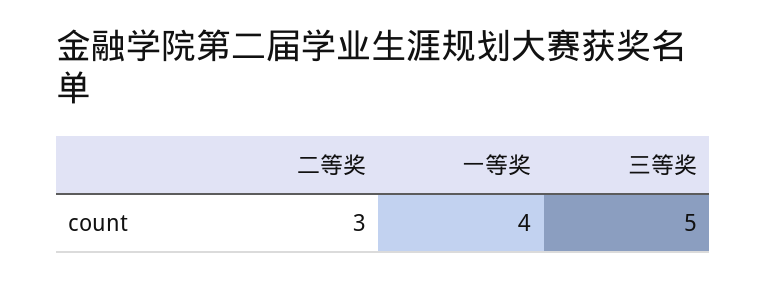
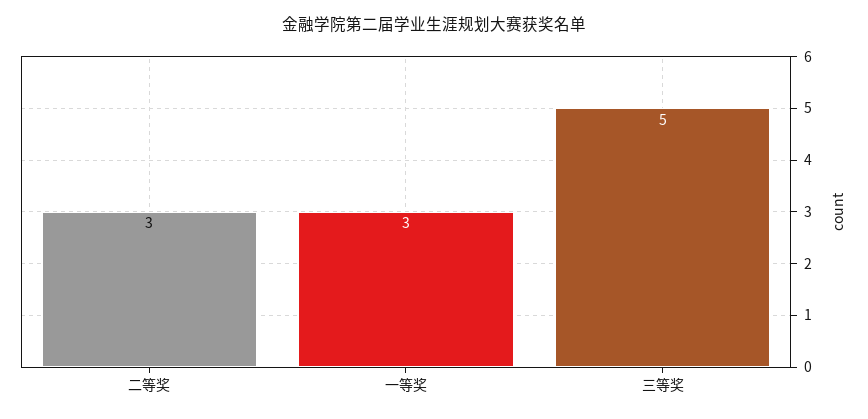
一等奖: 4 -> 3

